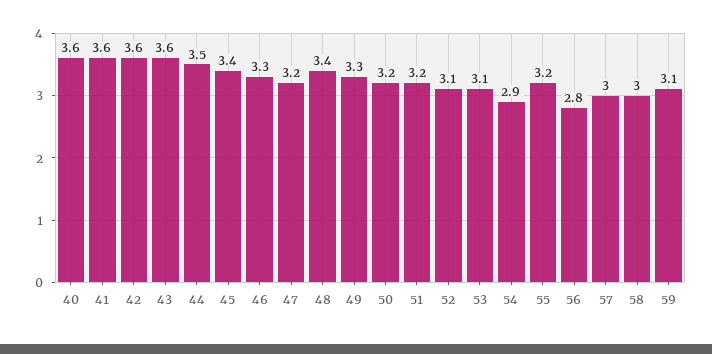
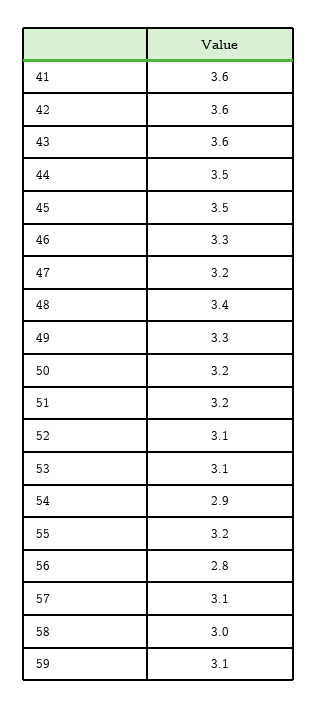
40: 3.6 -> none
45: 3.4 -> 3.5
57: 3 -> 3.1

